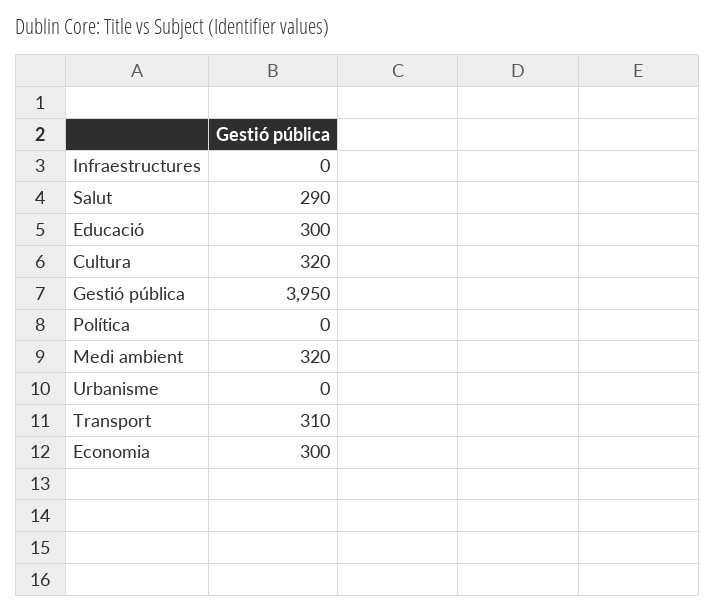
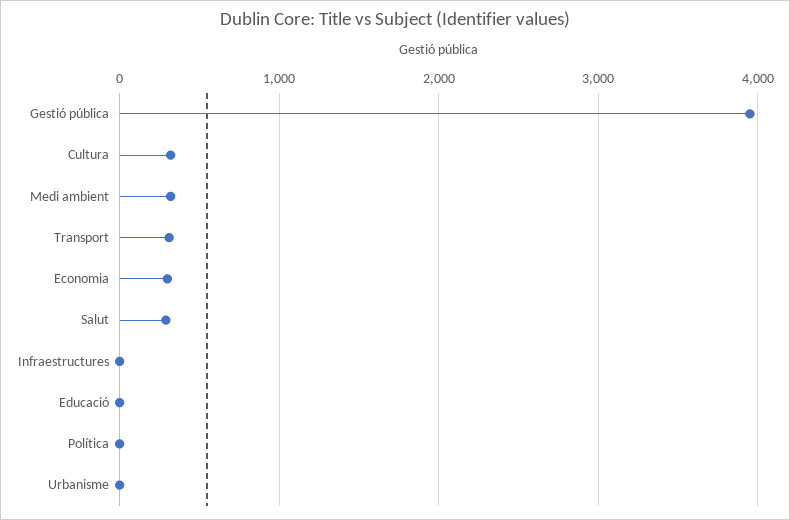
Educació: 300 -> 0

